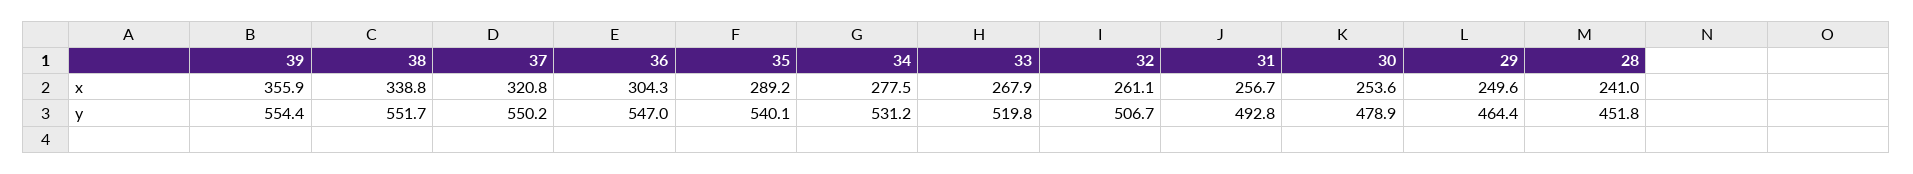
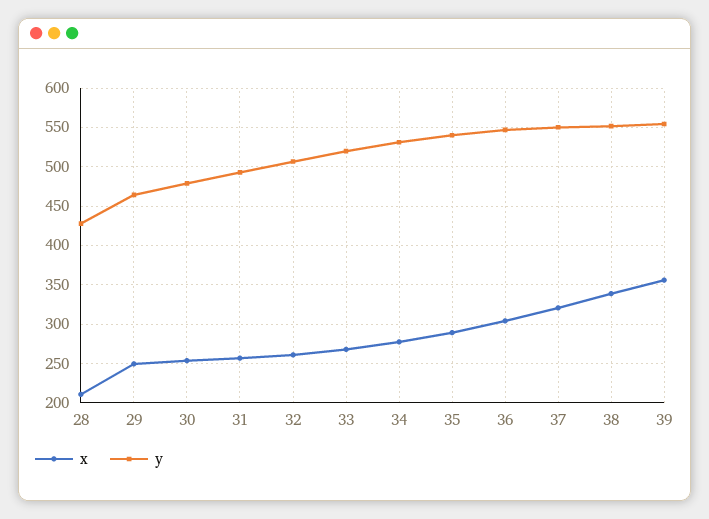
x, 28: 241 -> 210
y, 28: 451.8 -> 430

